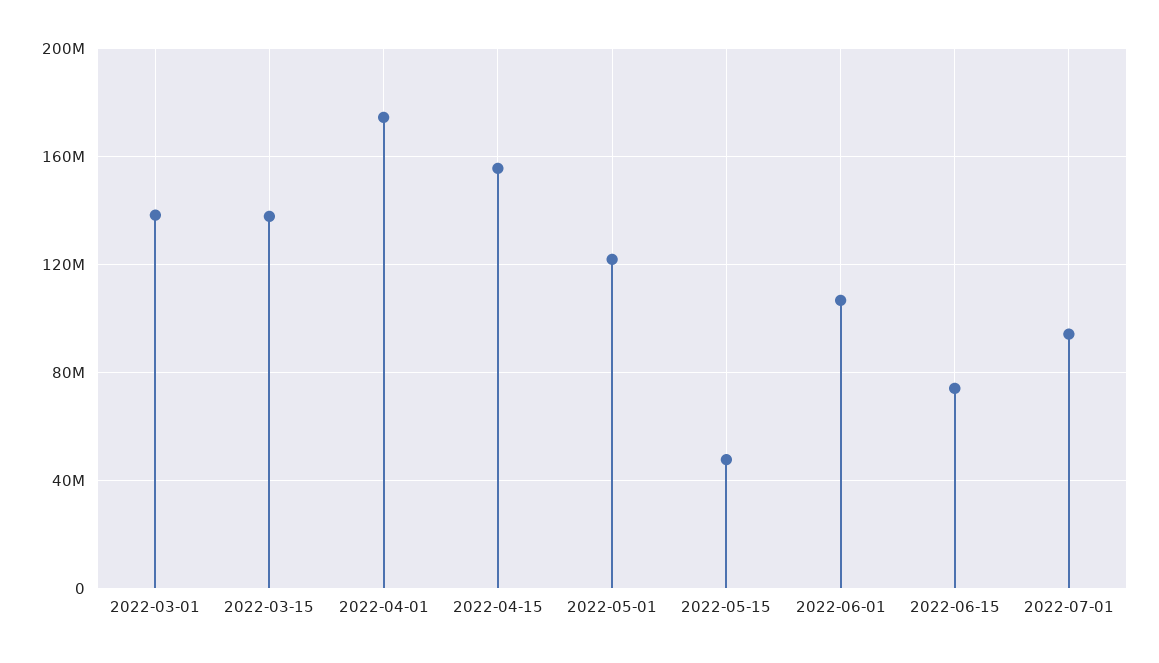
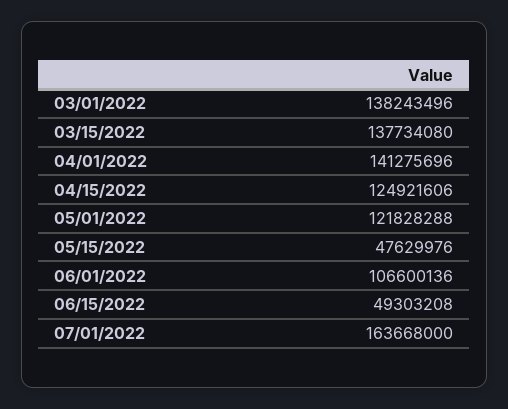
2022-04-01: 175000000 -> 141275696
2022-04-15: 155000000 -> 124921606
2022-06-15: 75000000 -> 49303208
2022-07-01: 95000000 -> 163668000

